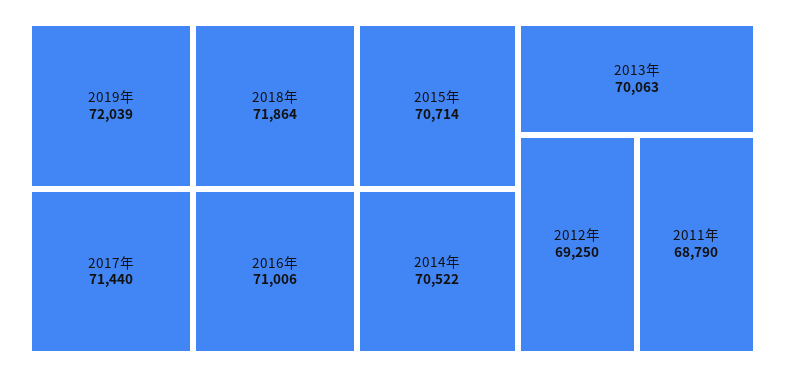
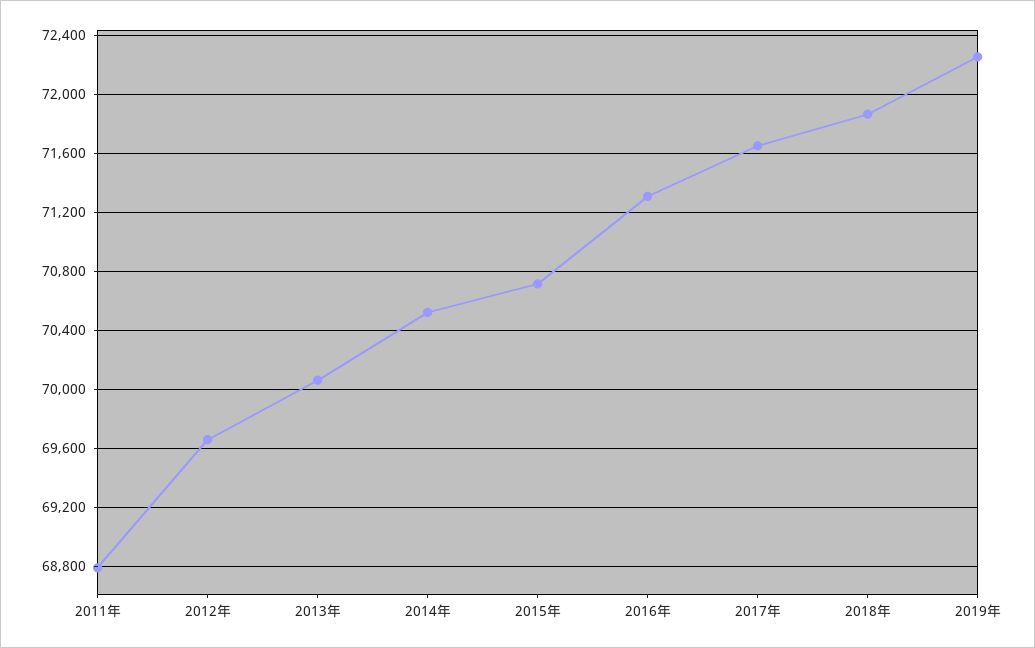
2019年: 72039 -> 72250
2017年: 71440 -> 71650
2016年: 71006 -> 71300
2012年: 69250 -> 69650

